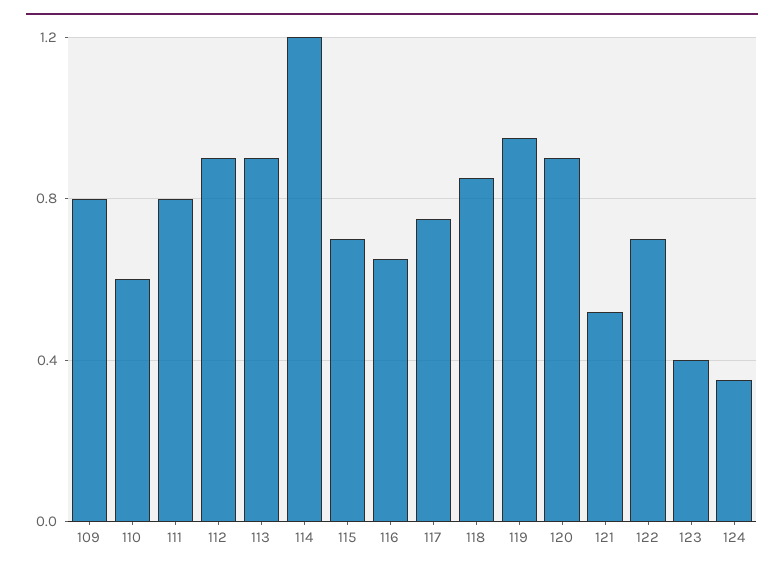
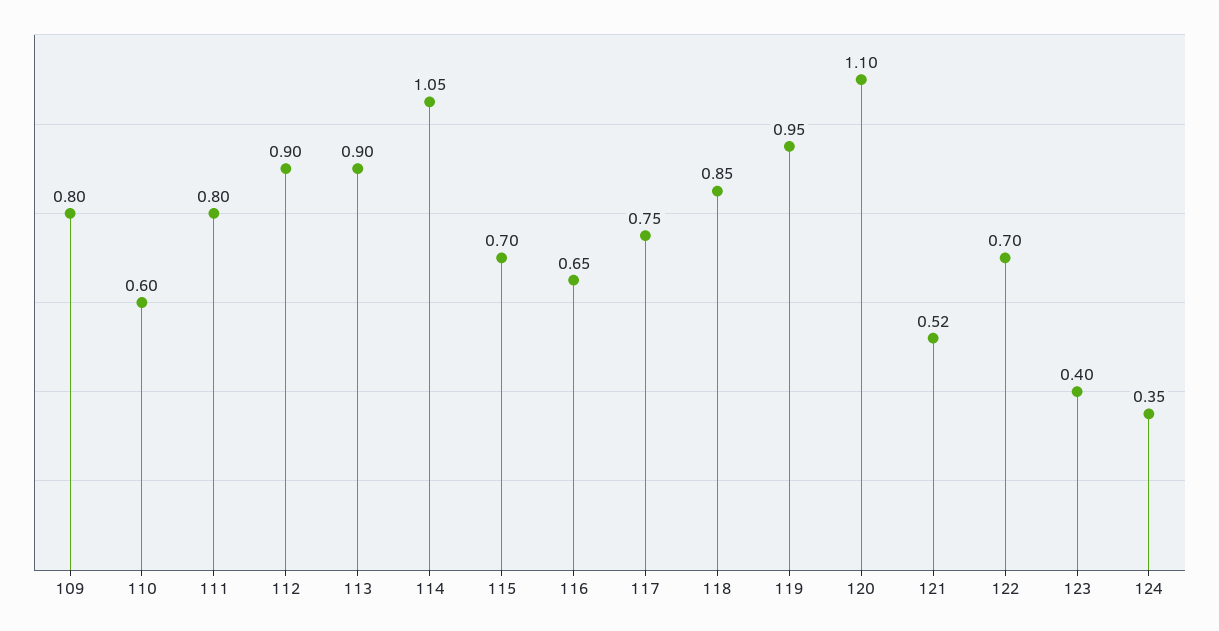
114: 1.2 -> 1.05
120: 0.9 -> 1.1

